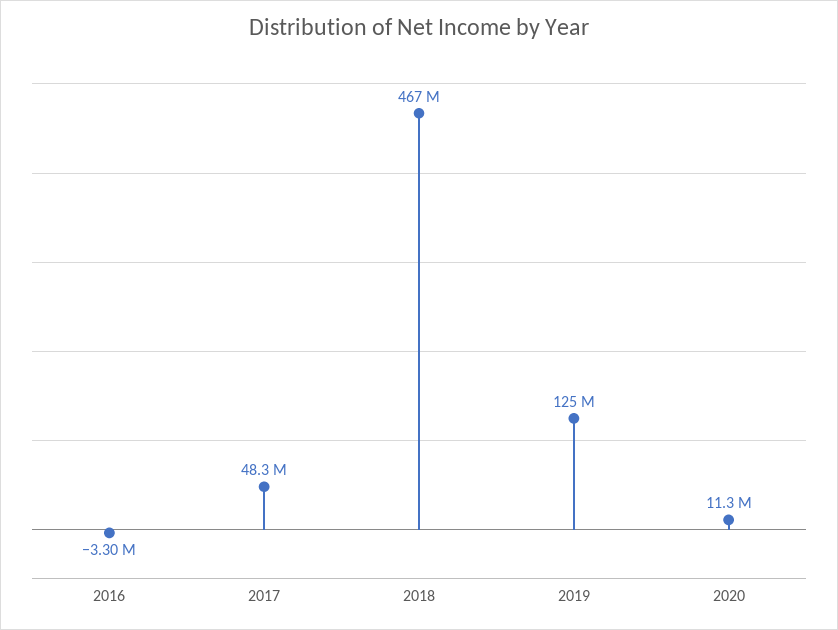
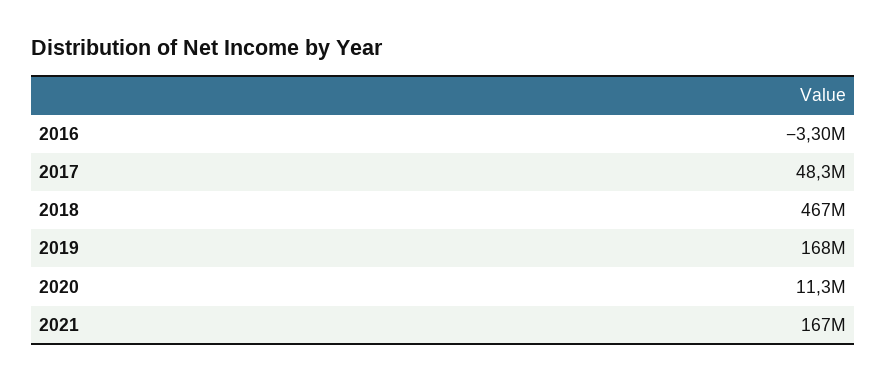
2019: 125000000 -> 168000000
2021: none -> 167000000

